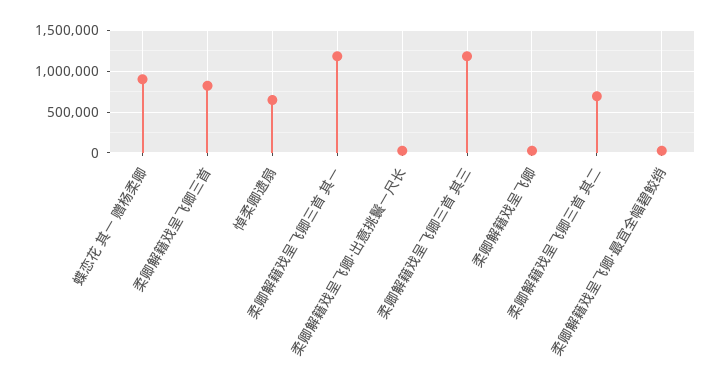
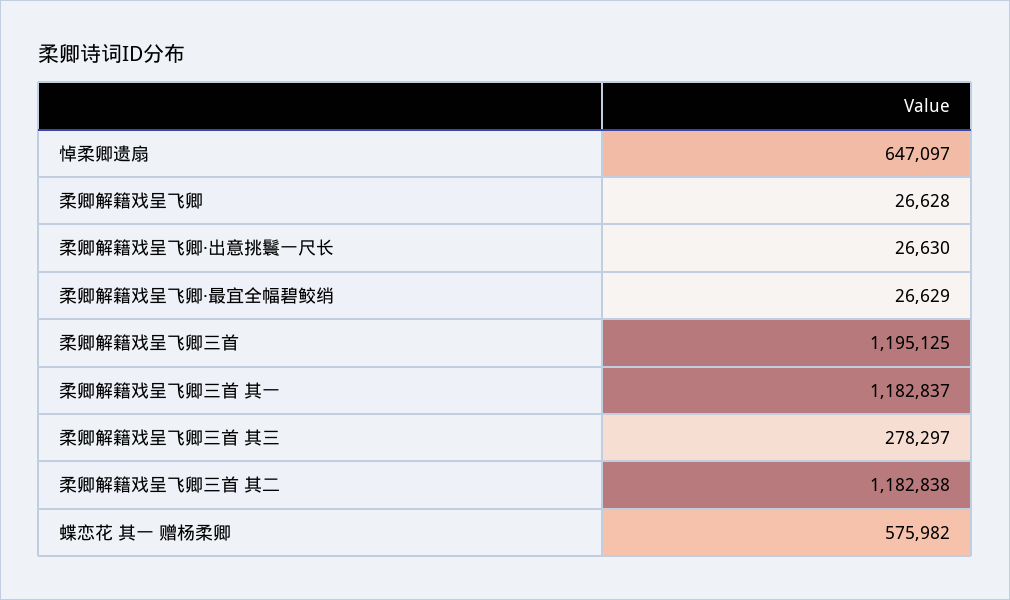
蝶恋花 其一 赠杨柔卿: 900000 -> 575982
柔卿解籍戏呈飞卿三首: 800000 -> 1195125
柔卿解籍戏呈飞卿三首 其三: 1200000 -> 278297
柔卿解籍戏呈飞卿三首 其二: 700000 -> 1182838

